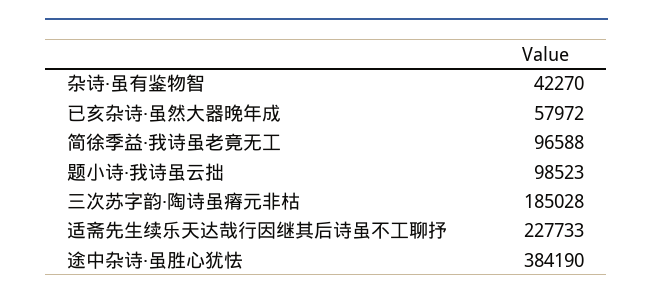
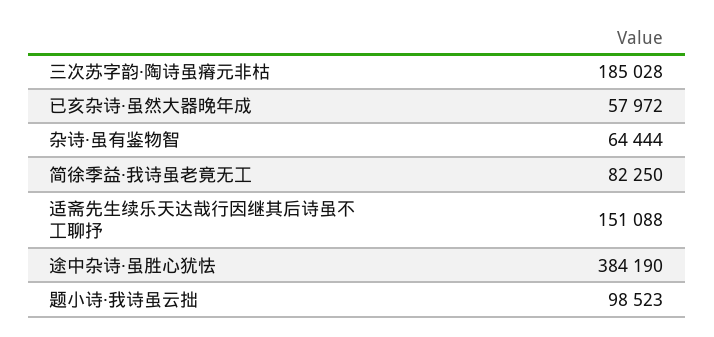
杂诗·虽有鉴物智: 42270 -> 64444
简徐季益·我诗虽老竟无工: 96588 -> 82250
适斋先生续乐天达哉行因继其后诗虽不工聊抒: 227733 -> 151088

